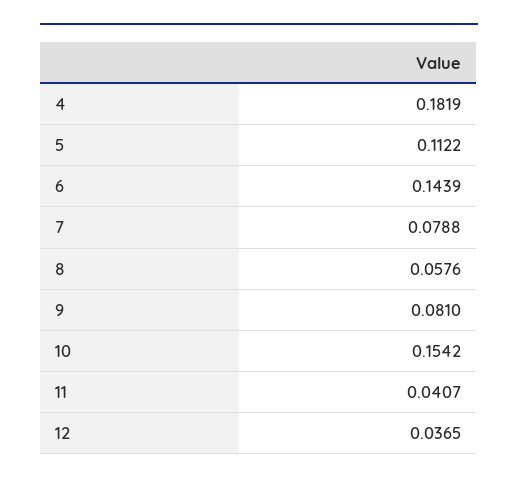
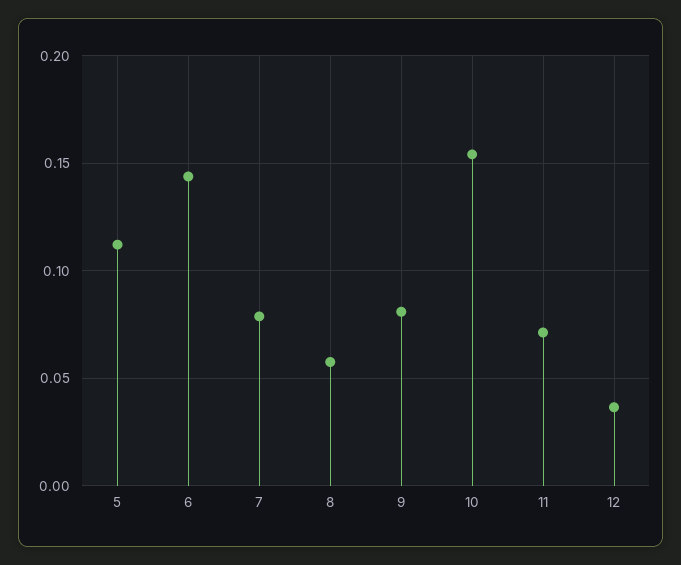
4: 0.1819 -> none
11: 0.0407 -> 0.07

